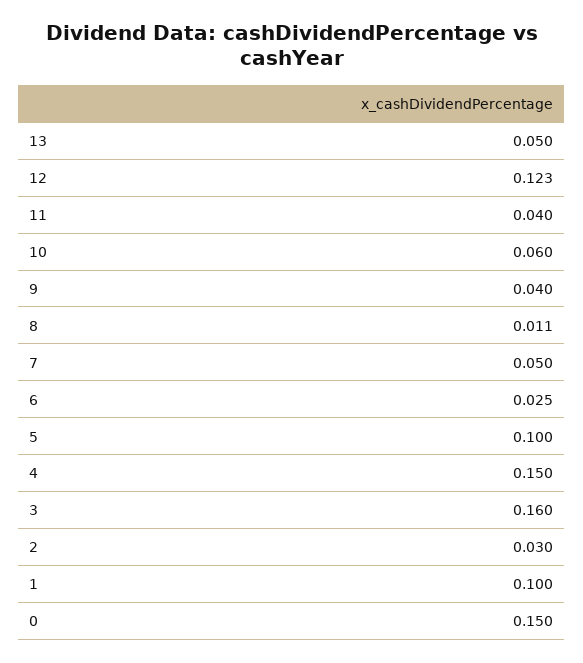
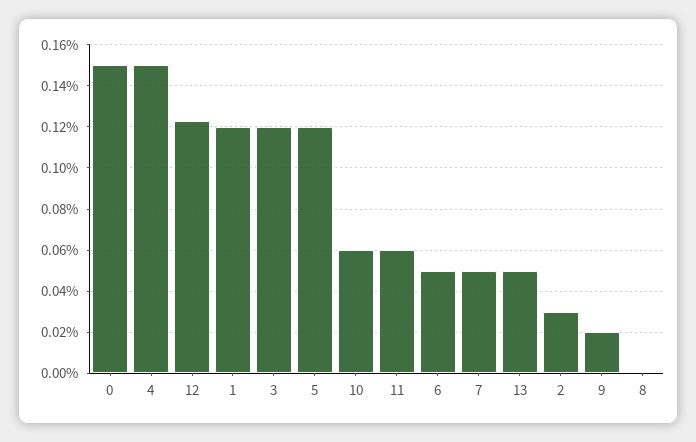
11: 0.04 -> 0.06
9: 0.04 -> 0.02
8: 0.011 -> 0
6: 0.025 -> 0.05
5: 0.1 -> 0.12
3: 0.16 -> 0.12
1: 0.1 -> 0.12

